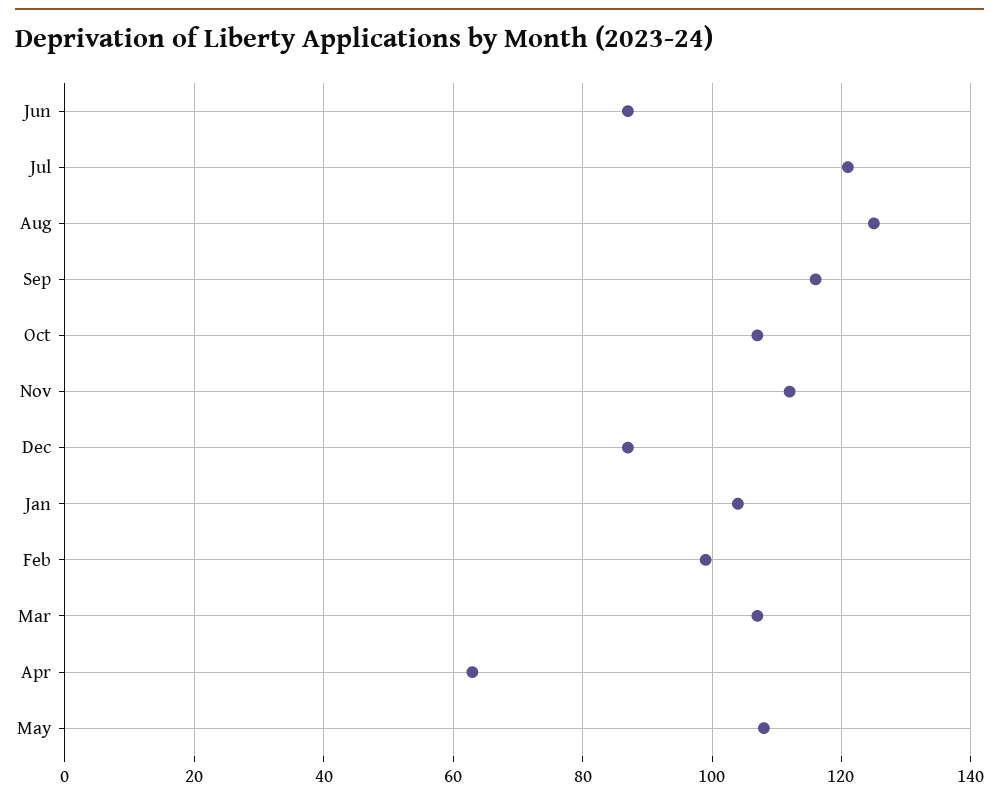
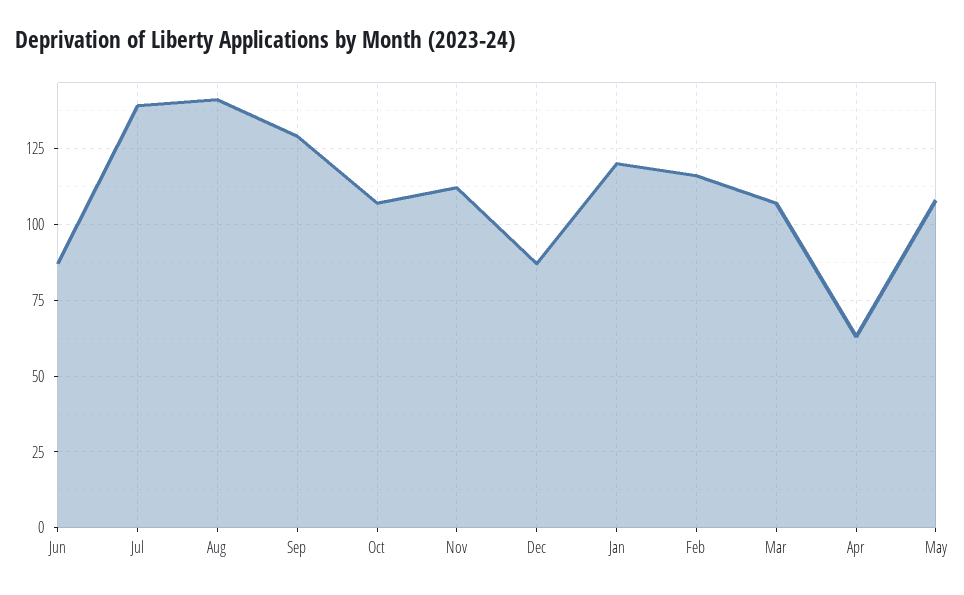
Jul: 120 -> 140
Aug: 125 -> 140
Sep: 115 -> 130
Jan: 105 -> 120
Feb: 100 -> 115

